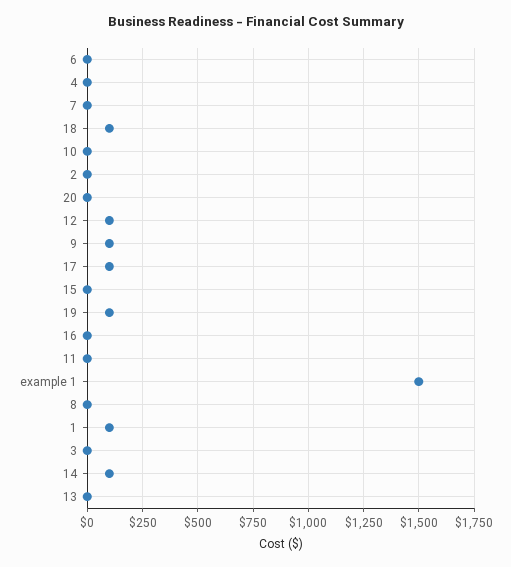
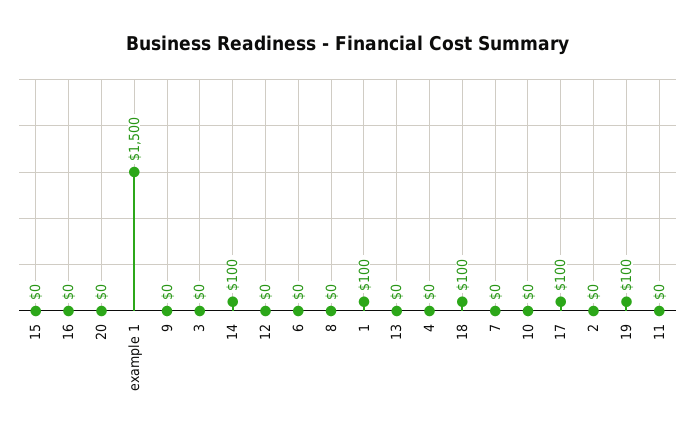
12: 100 -> 0
9: 100 -> 0

